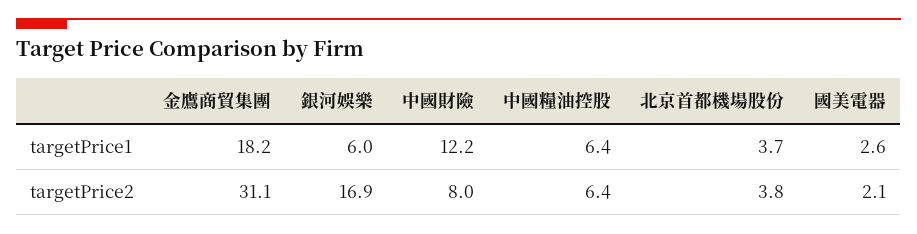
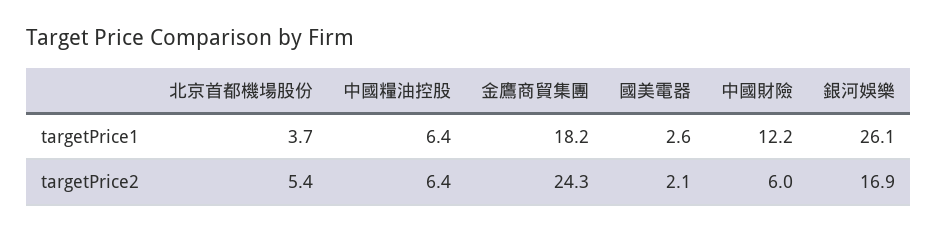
銀河娛樂, targetPrice1: 6 -> 26.1
金鷹商貿集團, targetPrice2: 31.1 -> 24.3
中國財險, targetPrice2: 8 -> 6
北京首都機場股份, targetPrice2: 3.8 -> 5.4

